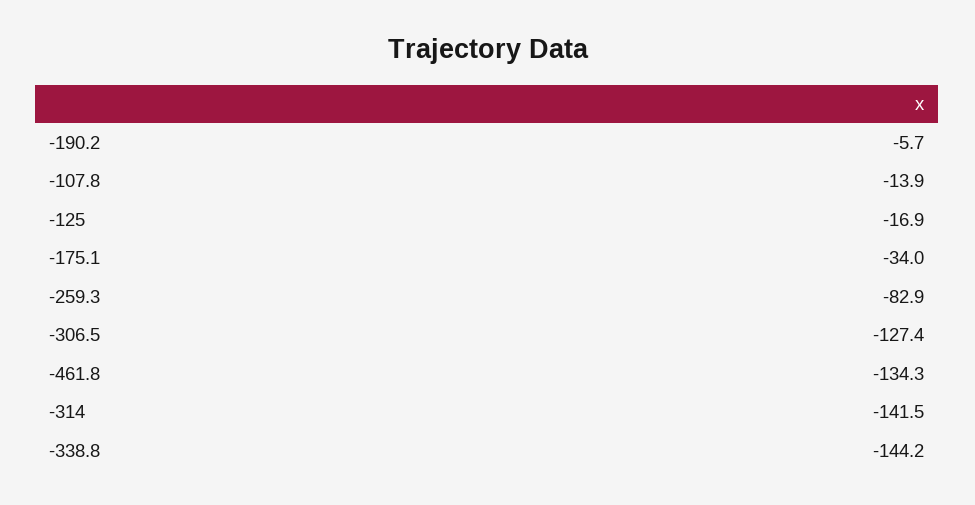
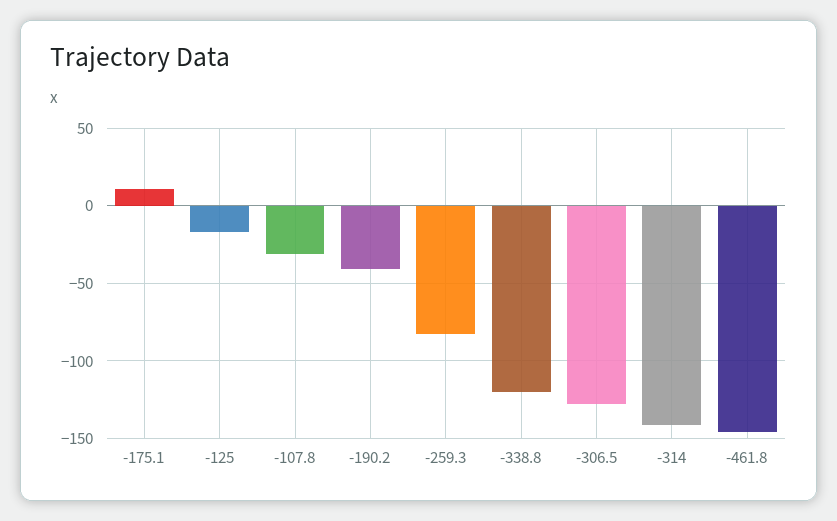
-190.2: -5.7 -> -40
-107.8: -13.9 -> -30
-175.1: -34 -> 10
-461.8: -134.3 -> -145
-338.8: -144.2 -> -120

